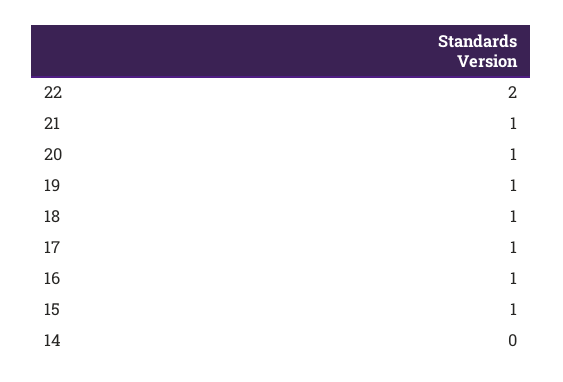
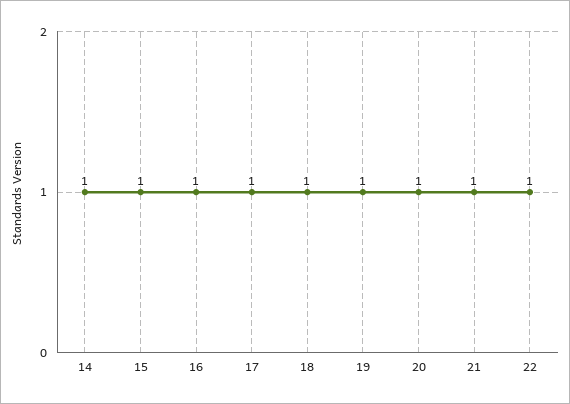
22: 2 -> 1
14: 0 -> 1

